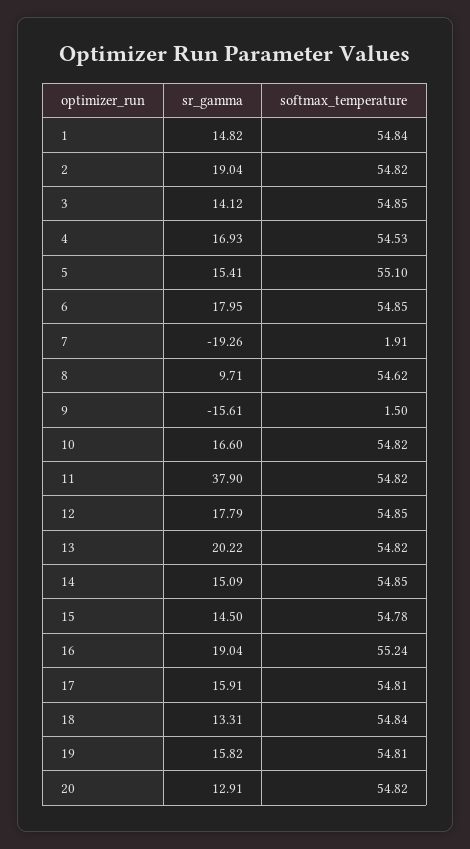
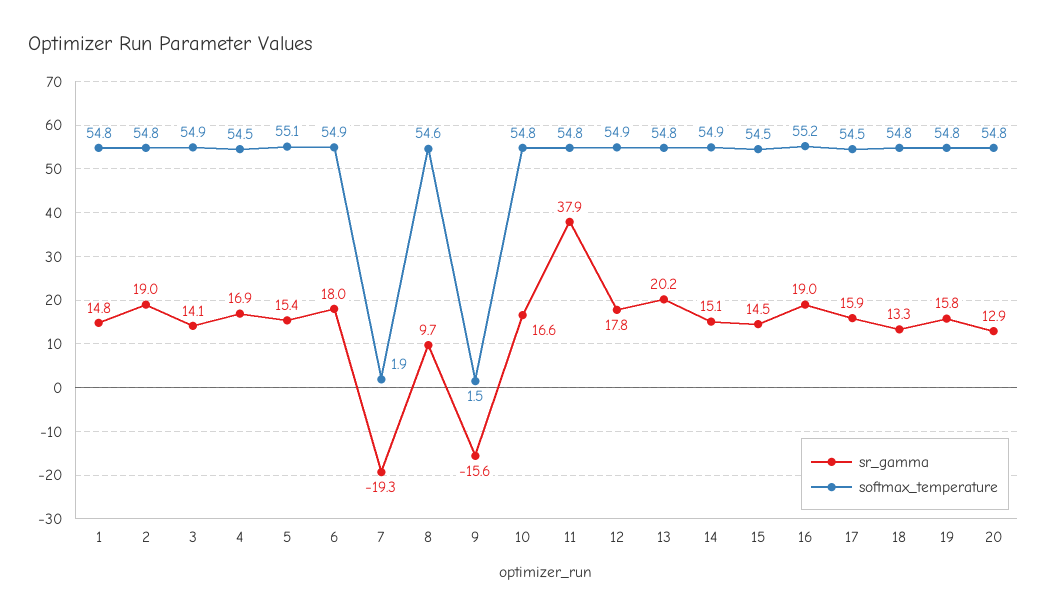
softmax_temperature, 15: 54.78 -> 54.5
softmax_temperature, 17: 54.81 -> 54.5

